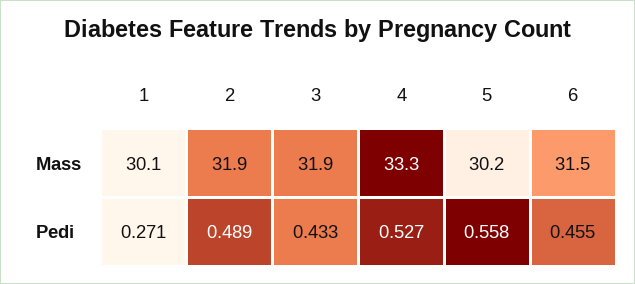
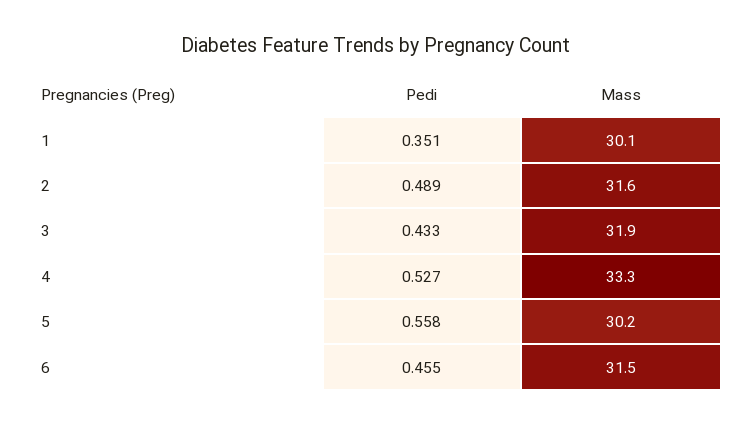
2, Mass: 31.9 -> 31.6
1, Pedi: 0.271 -> 0.351

